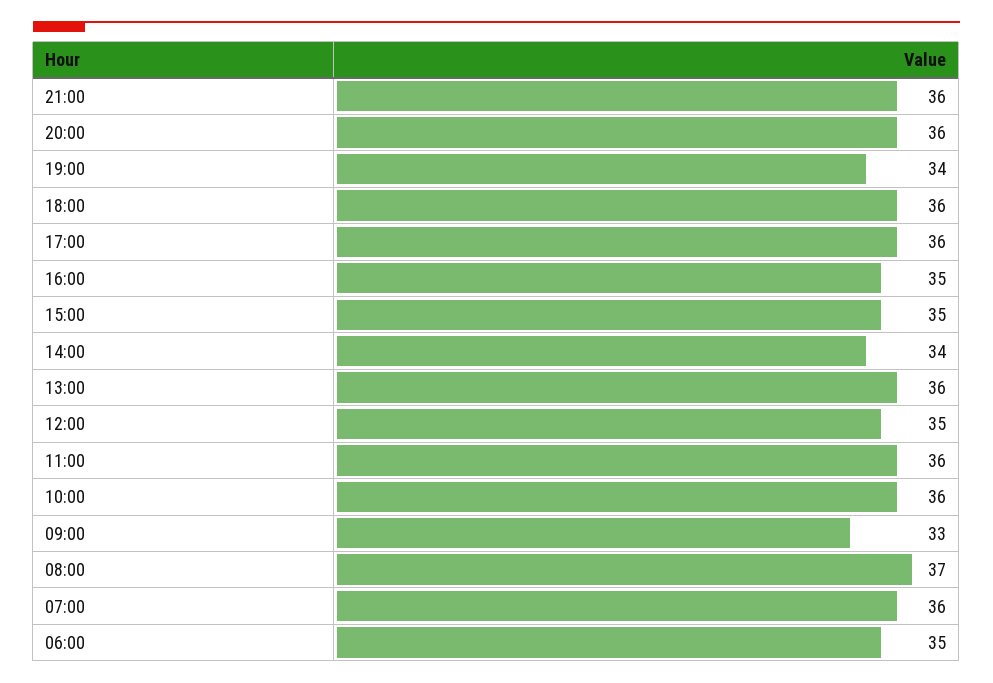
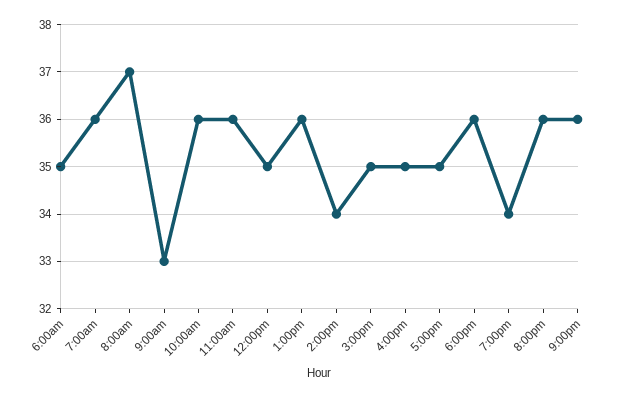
17:00: 36 -> 35

